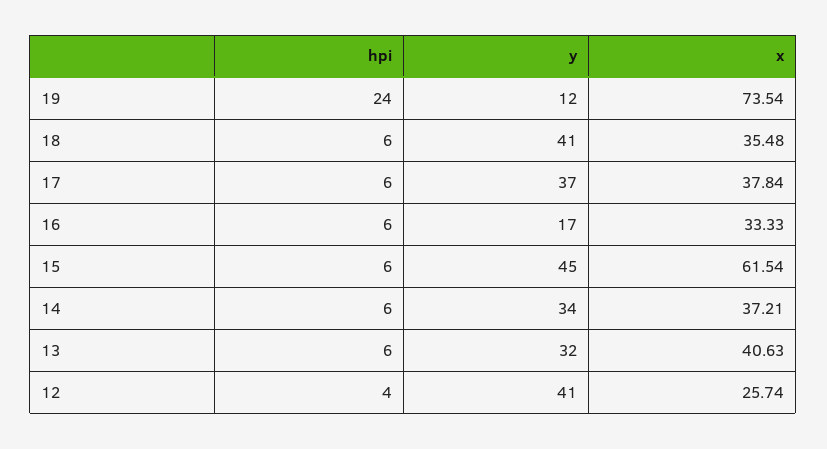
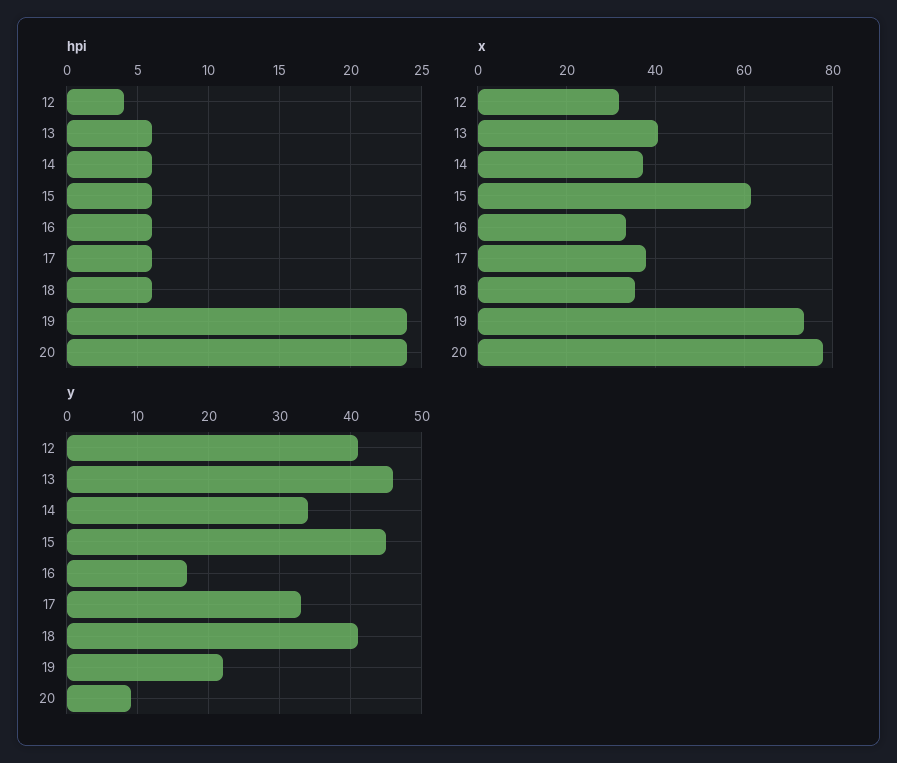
y, 19: 12 -> 22
y, 17: 37 -> 33
y, 13: 32 -> 46
x, 12: 25.74 -> 32
hpi, 20: none -> 24
x, 20: none -> 78
y, 20: none -> 9

